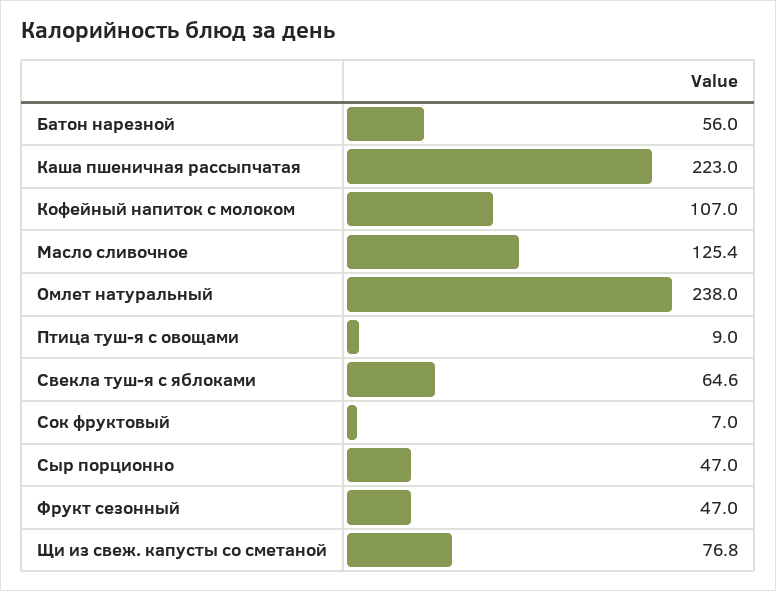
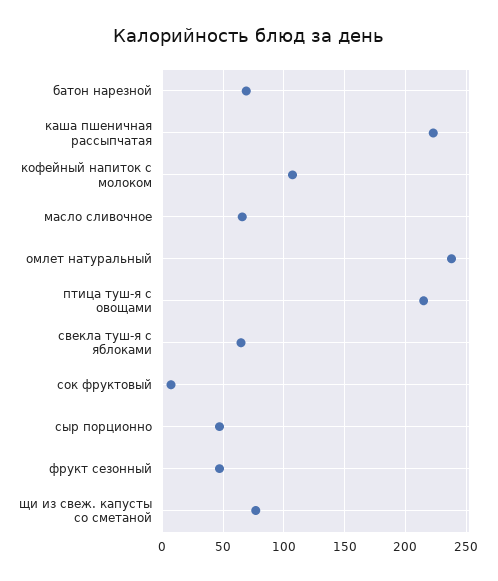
Батон нарезной: 56 -> 70
Масло сливочное: 125.4 -> 65
Птица туш-я с овощами: 9 -> 215

